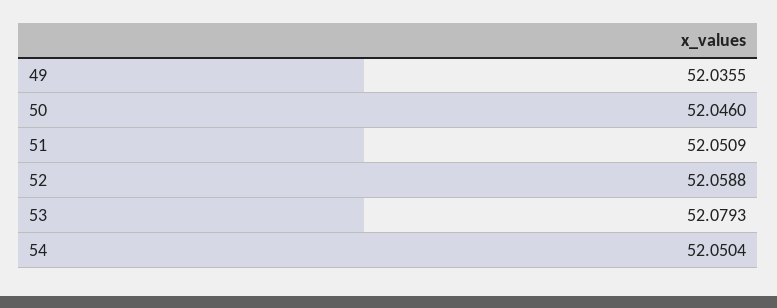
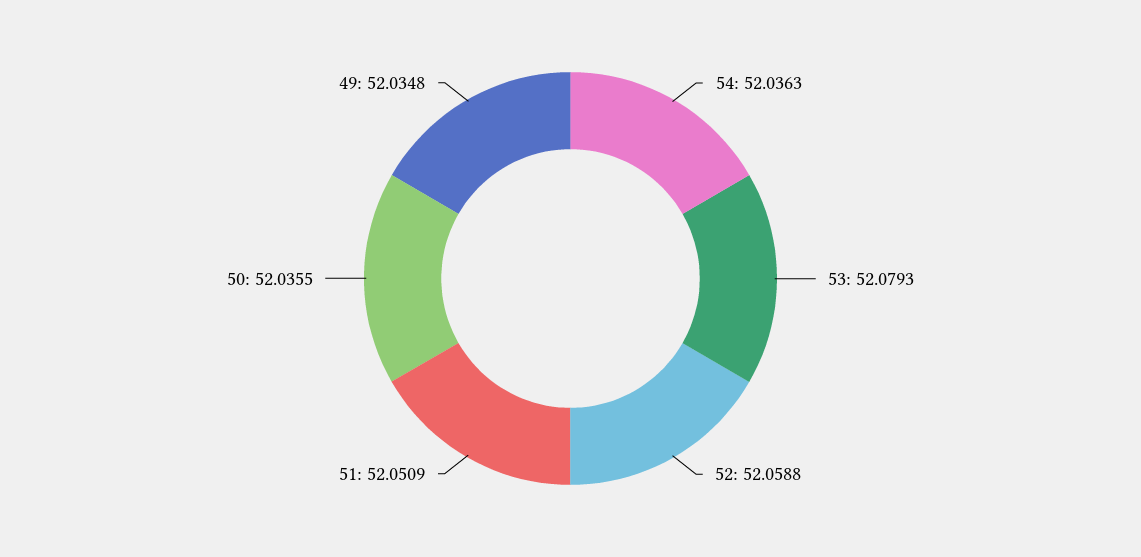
49: 52.0355 -> 52.0348
50: 52.046 -> 52.0355
54: 52.0504 -> 52.0363

